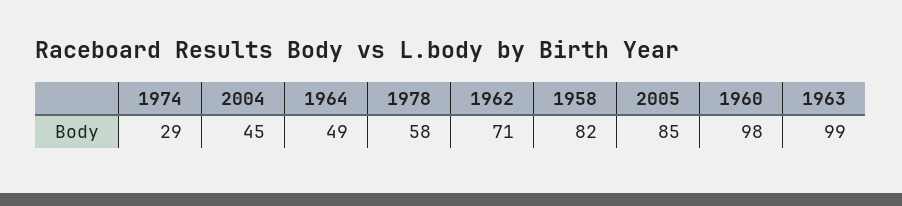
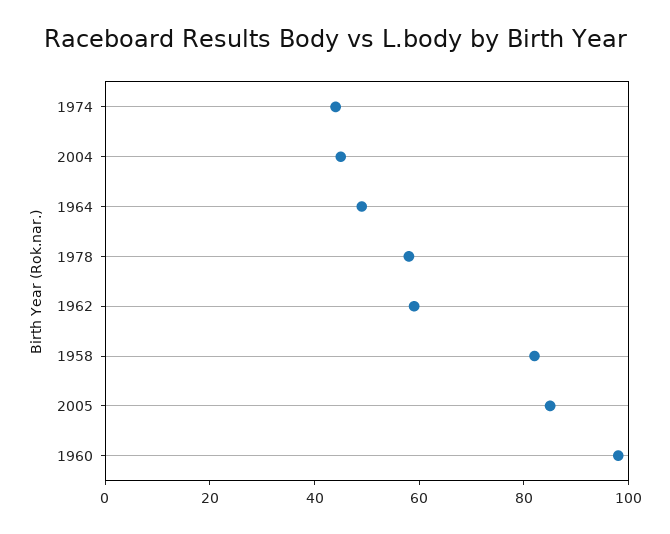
1974: 29 -> 45
1962: 71 -> 60
1963: 99 -> none

